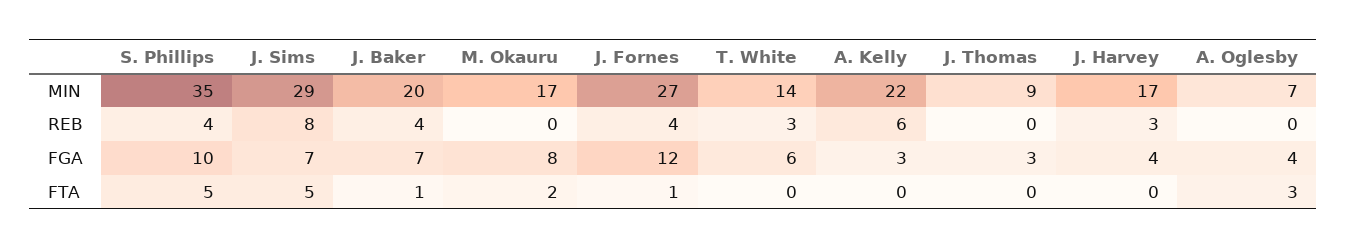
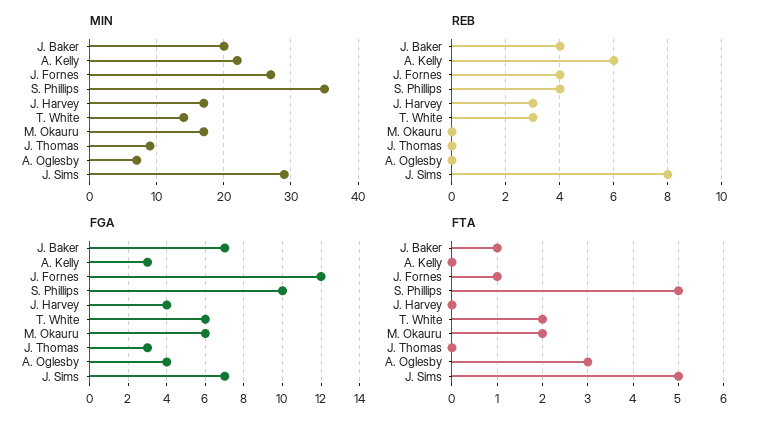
FGA, M. Okauru: 8 -> 6
FTA, T. White: 0 -> 2

